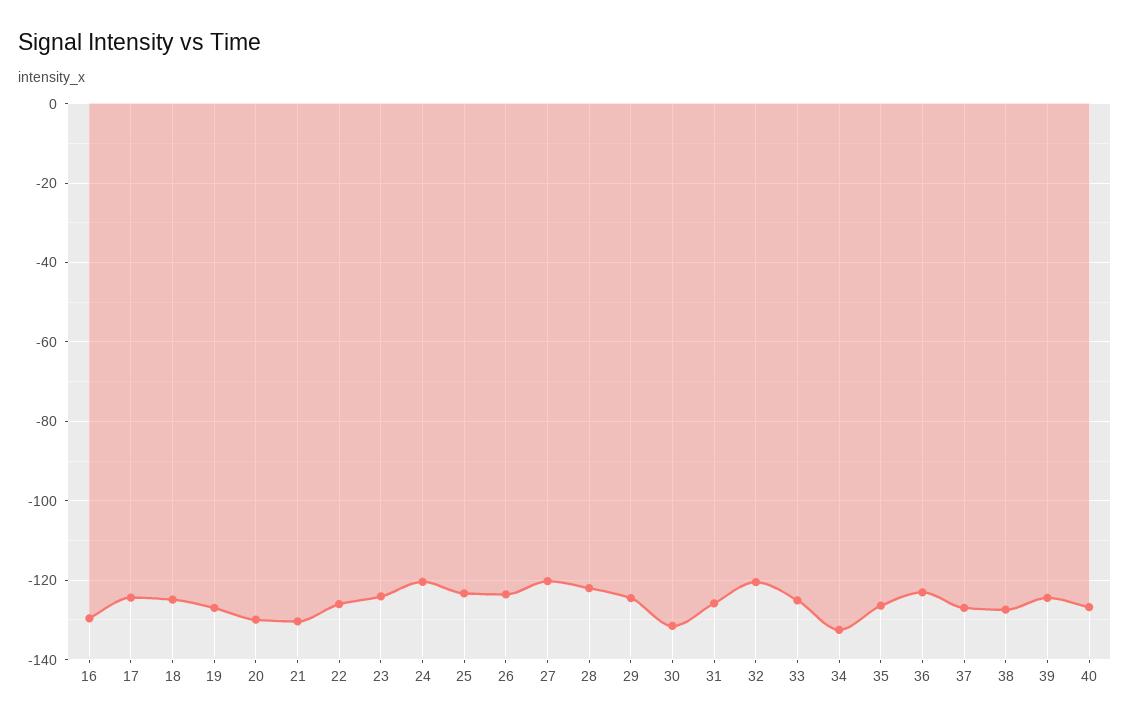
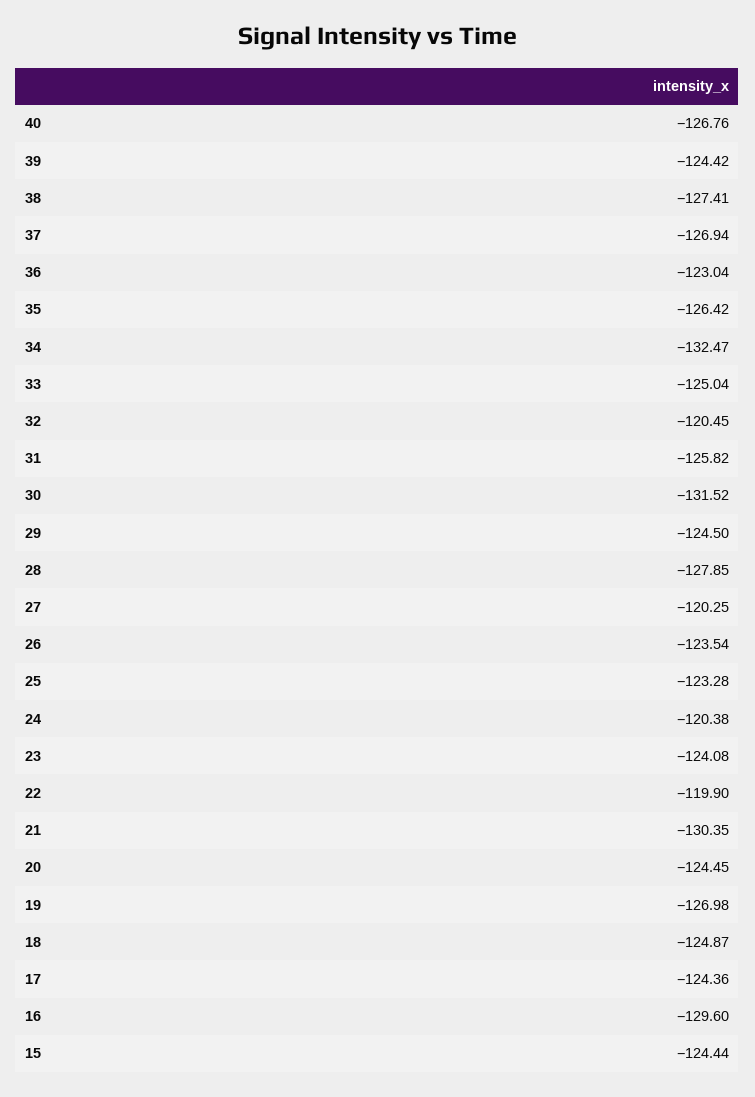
20: -130 -> -124.45
22: -126 -> -119.9
28: -122 -> -127.85
15: none -> -124.44

